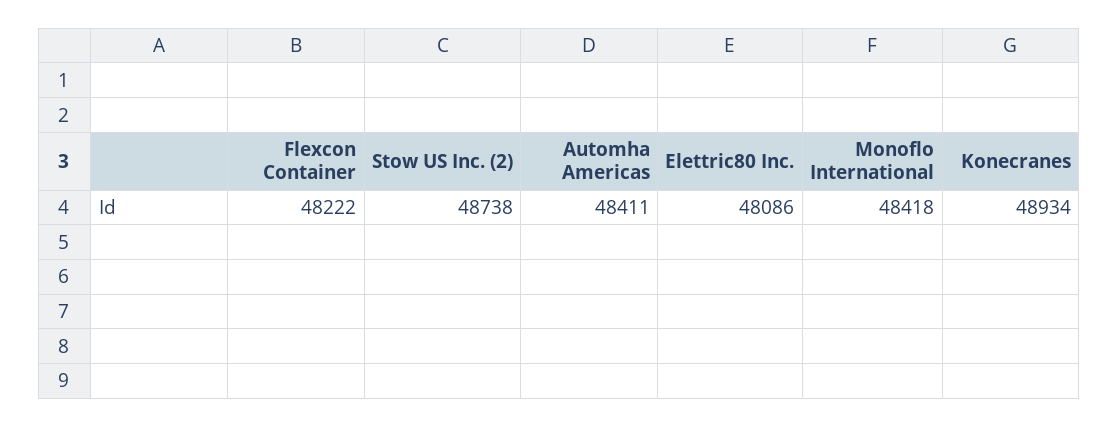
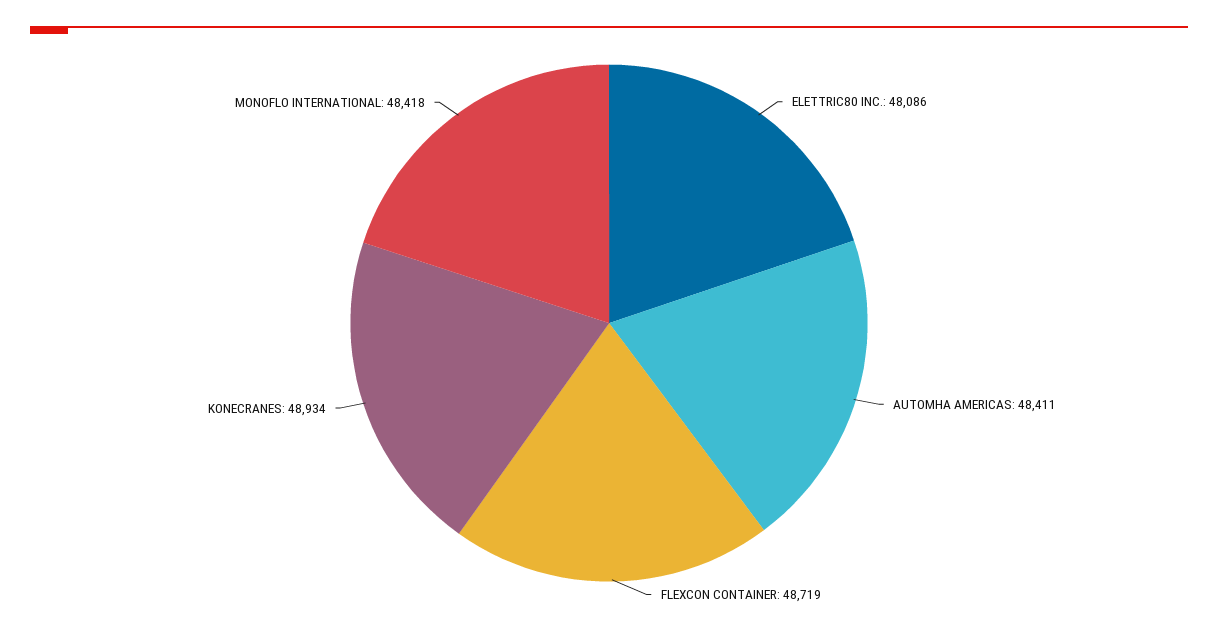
Flexcon Container: 48222 -> 48719
Stow US Inc. (2): 48738 -> none

